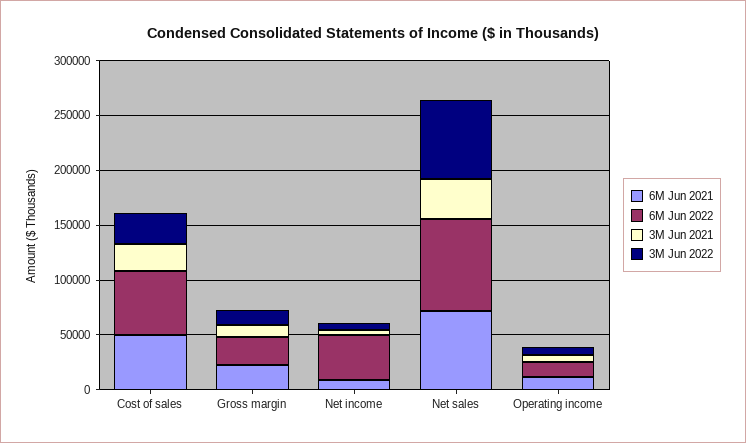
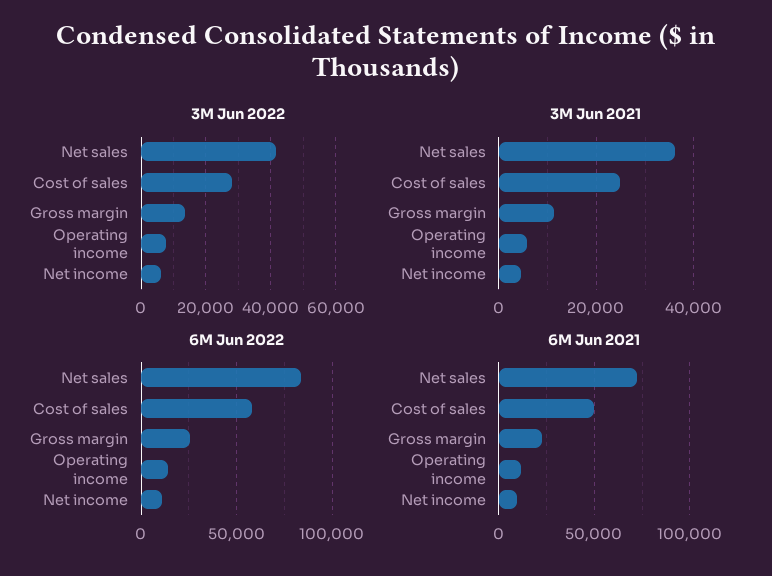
6M Jun 2022, Net income: 40000 -> 10000
3M Jun 2022, Net sales: 70000 -> 42000

